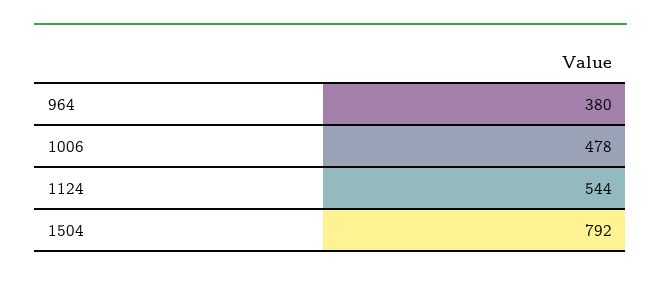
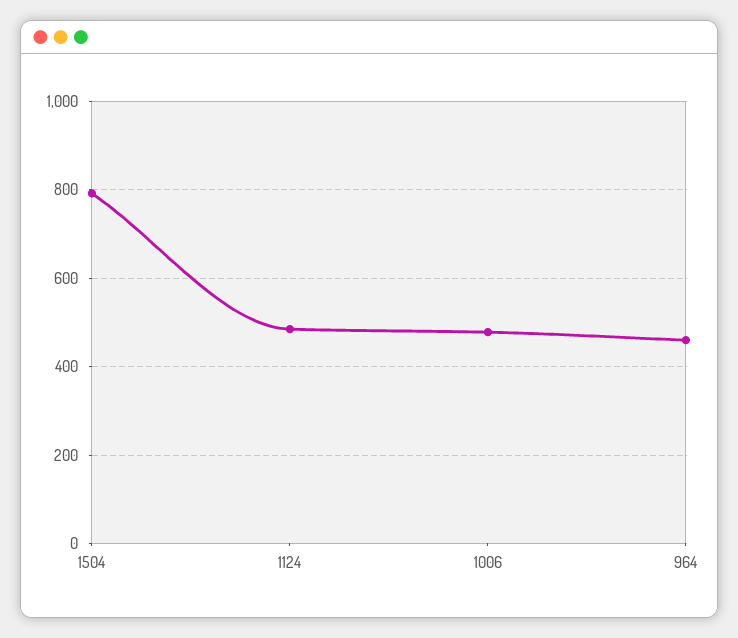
964: 380 -> 460
1124: 544 -> 480

